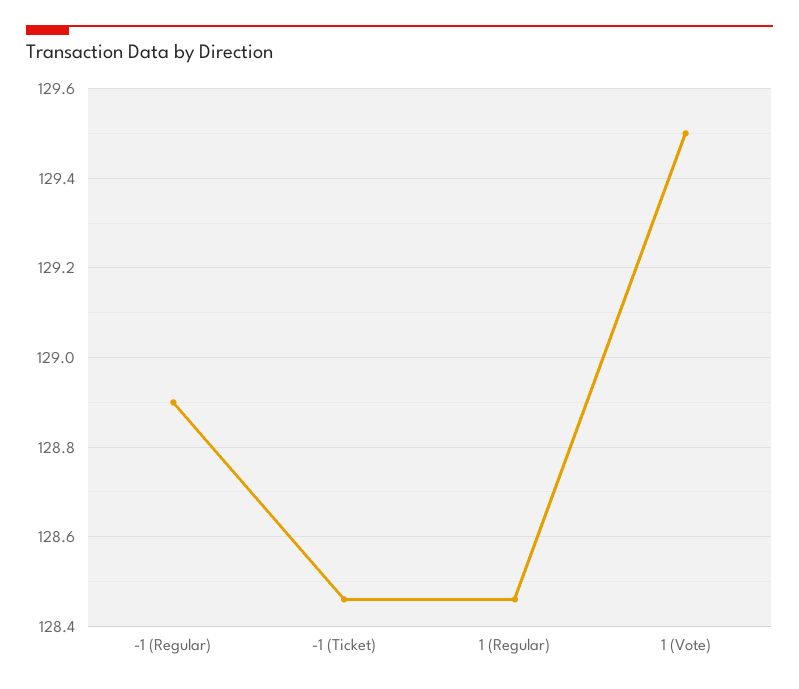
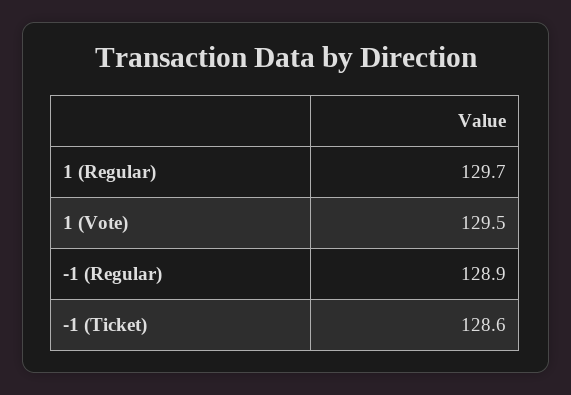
-1 (Ticket): 128.45 -> 128.6
1 (Regular): 128.45 -> 129.7

